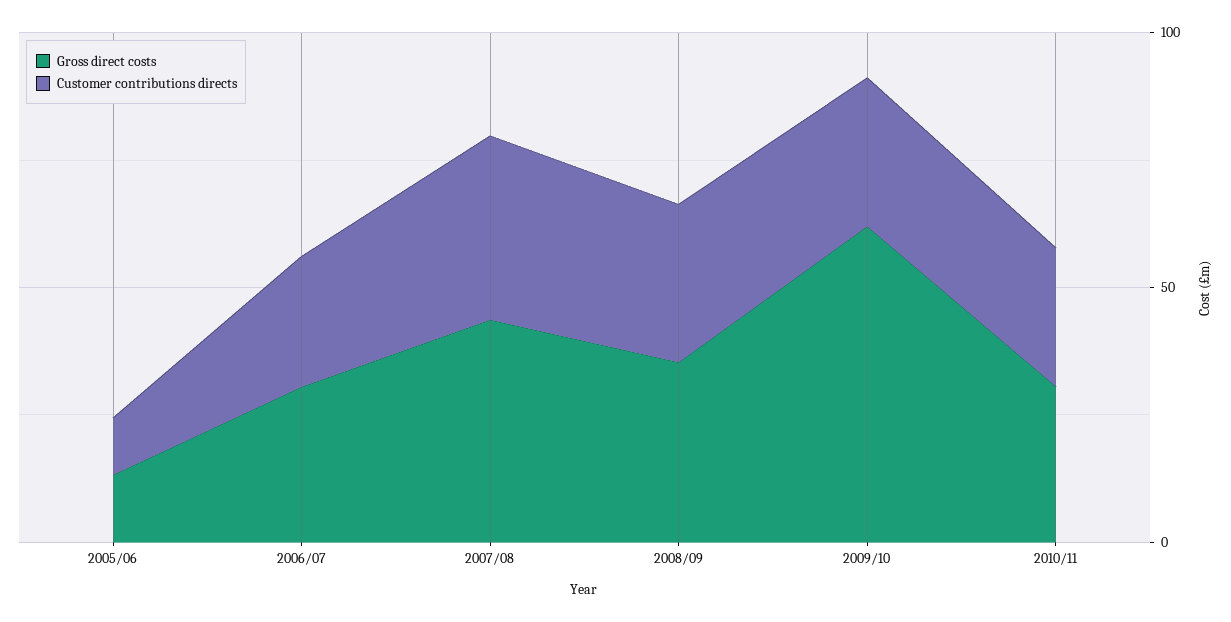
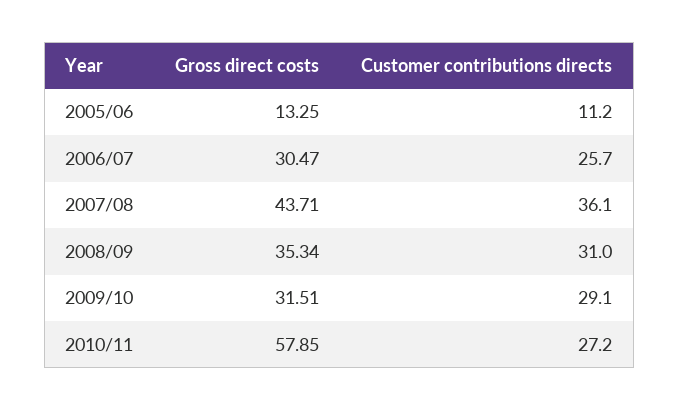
Gross direct costs, 2009/10: 60 -> 31.51
Gross direct costs, 2010/11: 30 -> 57.85

